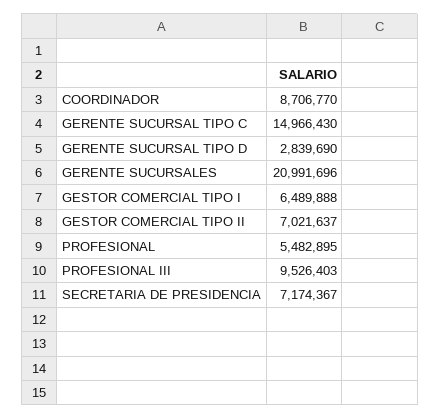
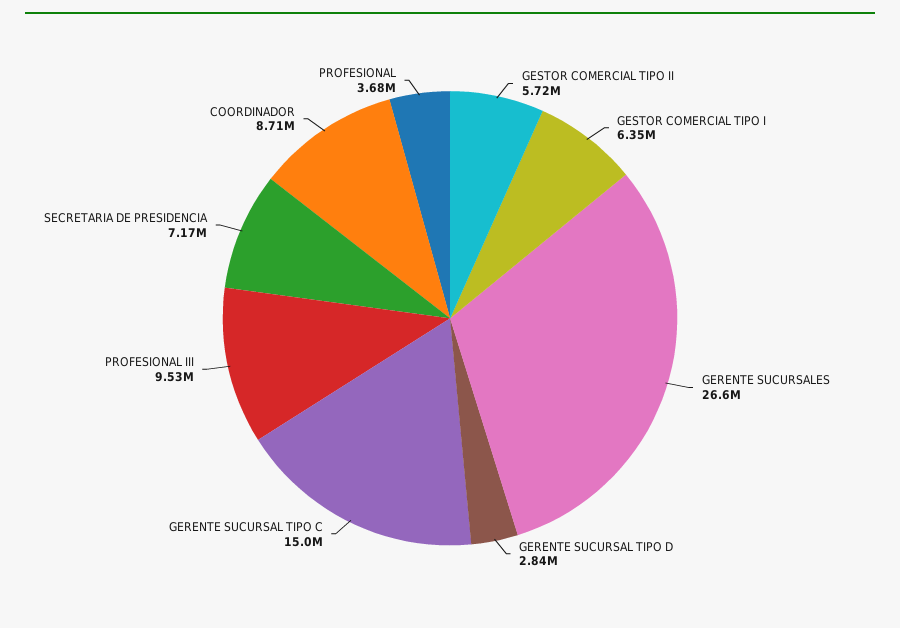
GERENTE SUCURSALES: 20991696 -> 26600000
GESTOR COMERCIAL TIPO I: 6489888 -> 6350000
GESTOR COMERCIAL TIPO II: 7021637 -> 5720000
PROFESIONAL: 5482895 -> 3680000

